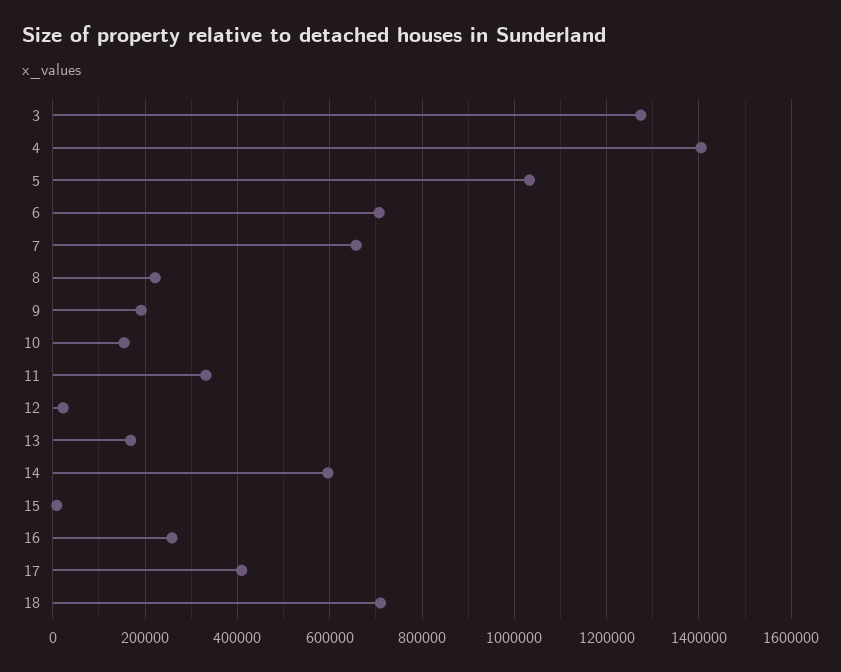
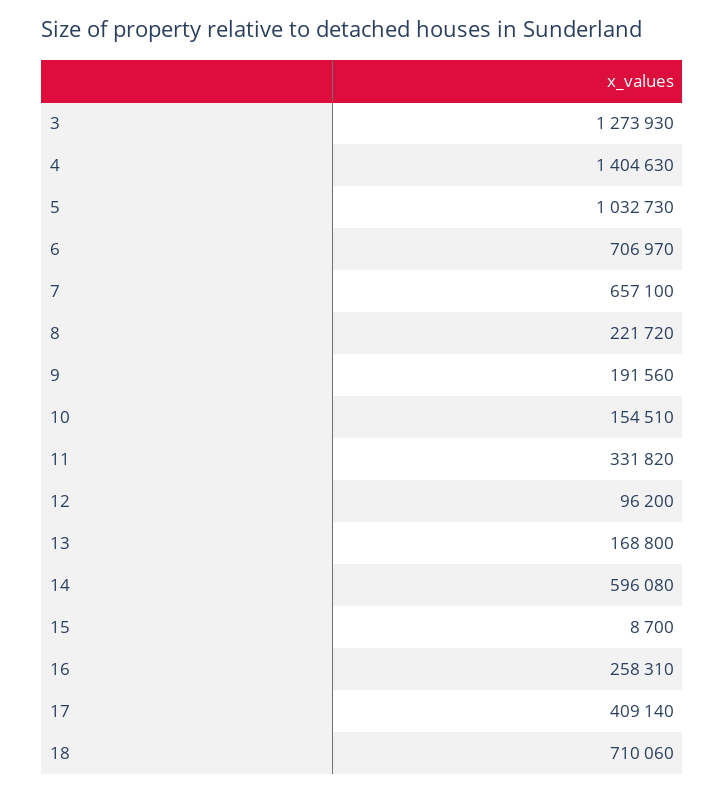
12: 20000 -> 96200

